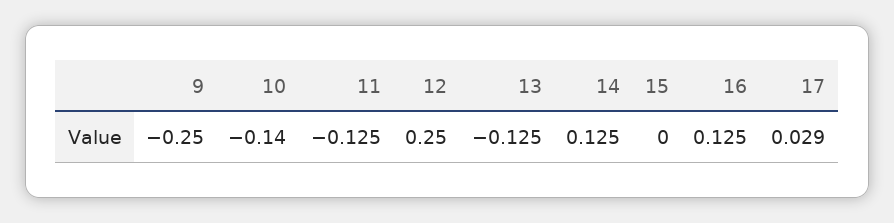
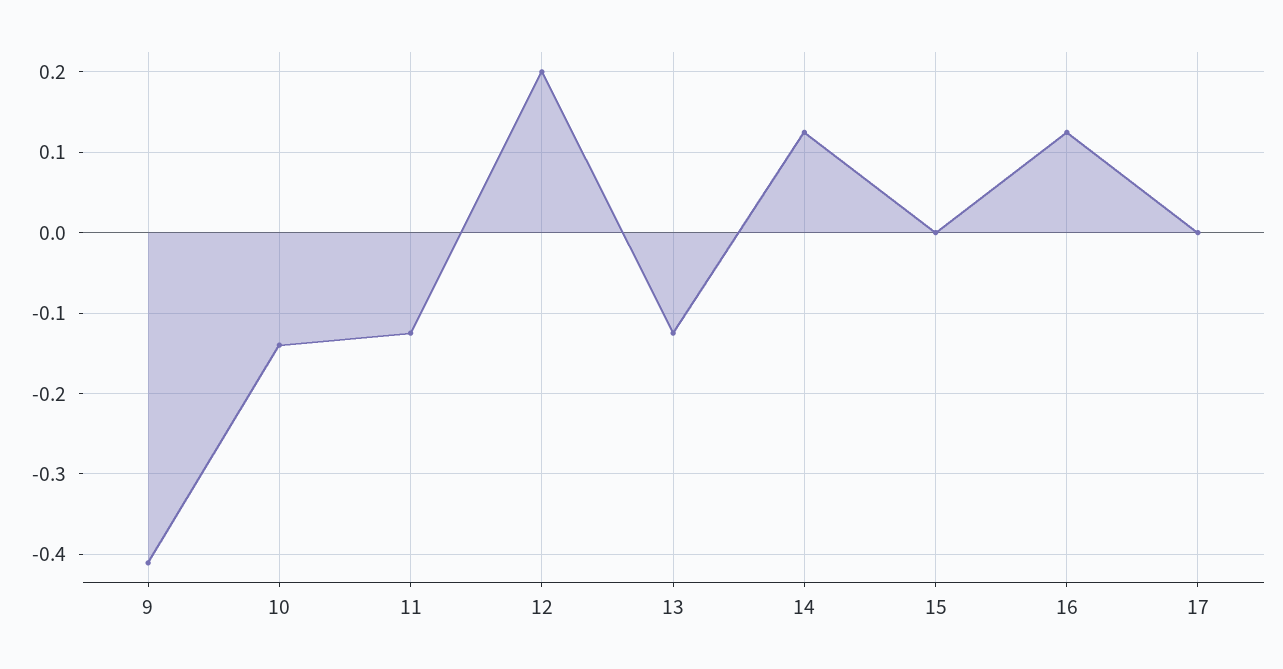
9: -0.25 -> -0.41
12: 0.25 -> 0.2
17: 0.029 -> 0

